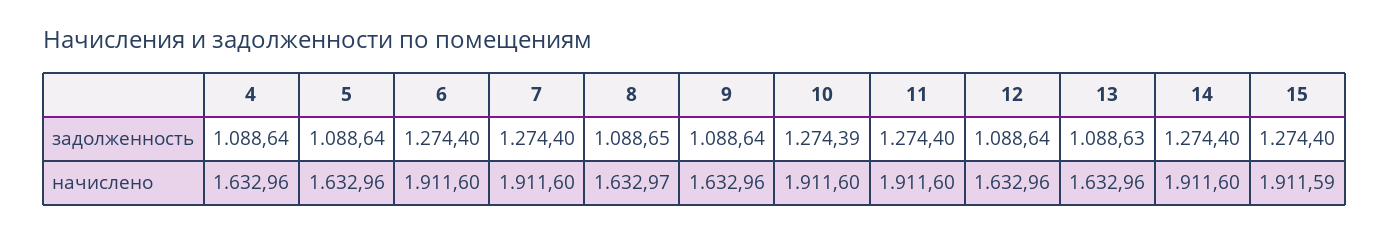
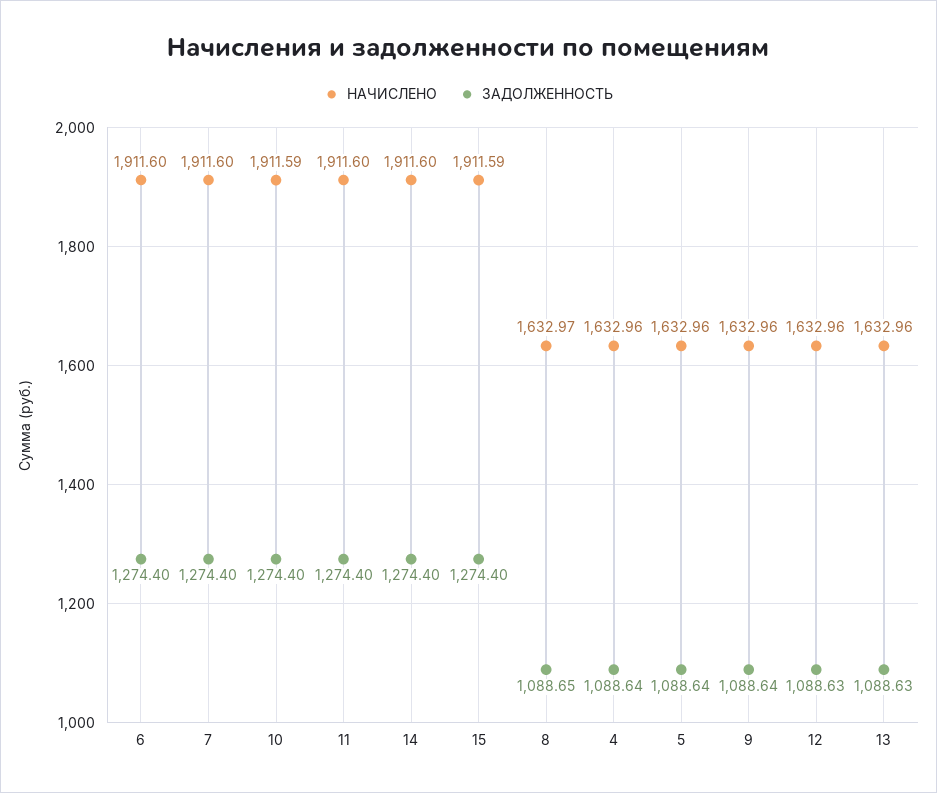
задолженность, 10: 1274.39 -> 1274.4
задолженность, 12: 1088.64 -> 1088.63
начислено, 10: 1911.6 -> 1911.59

